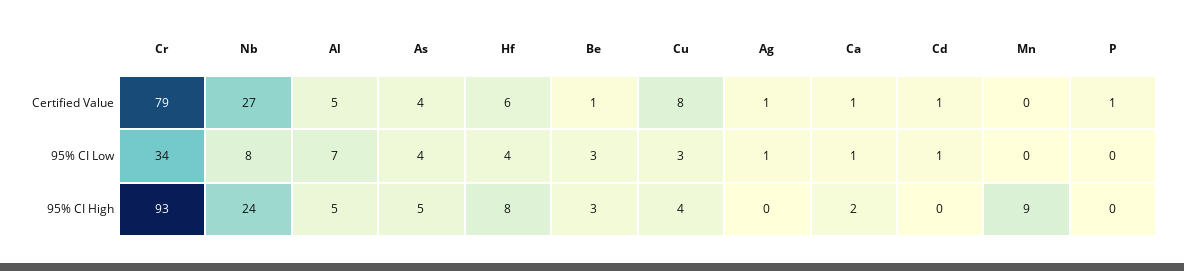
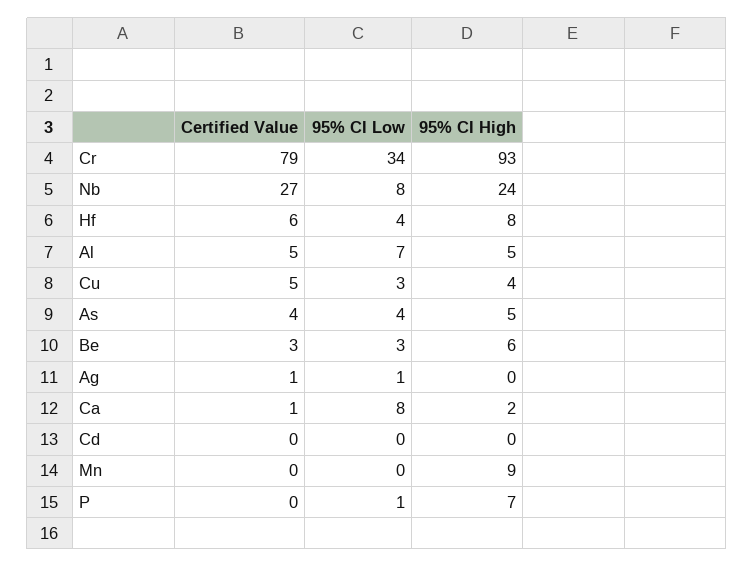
Be, Certified Value: 1 -> 3
Cu, Certified Value: 8 -> 5
Cd, Certified Value: 1 -> 0
P, Certified Value: 1 -> 0
Ca, 95% CI Low: 1 -> 8
Cd, 95% CI Low: 1 -> 0
P, 95% CI Low: 0 -> 1
Be, 95% CI High: 3 -> 6
P, 95% CI High: 0 -> 7

